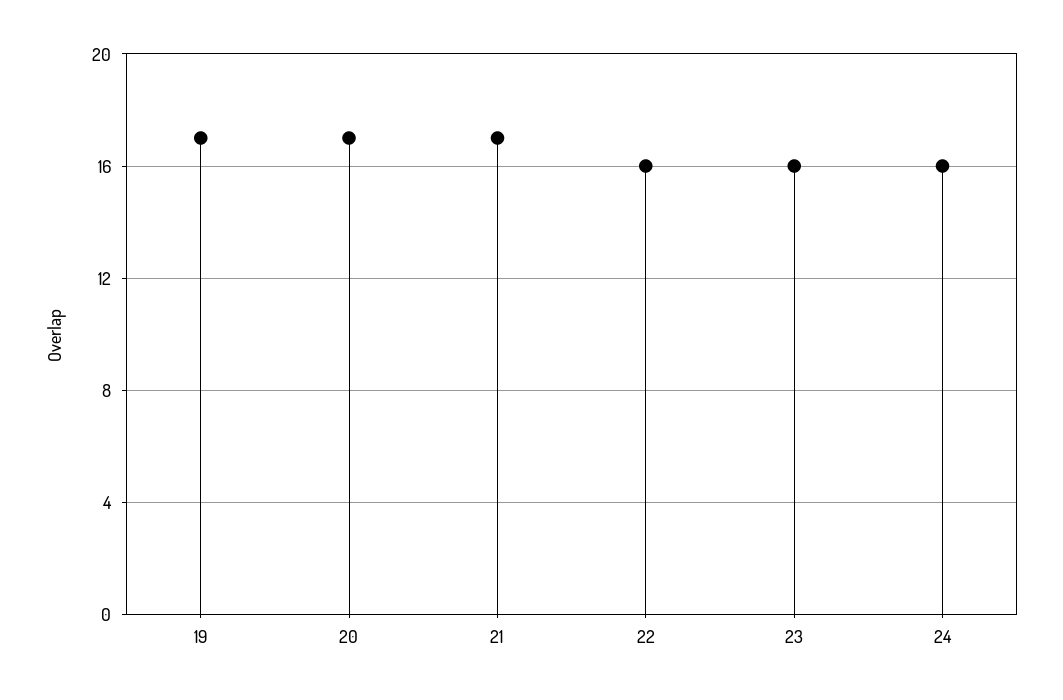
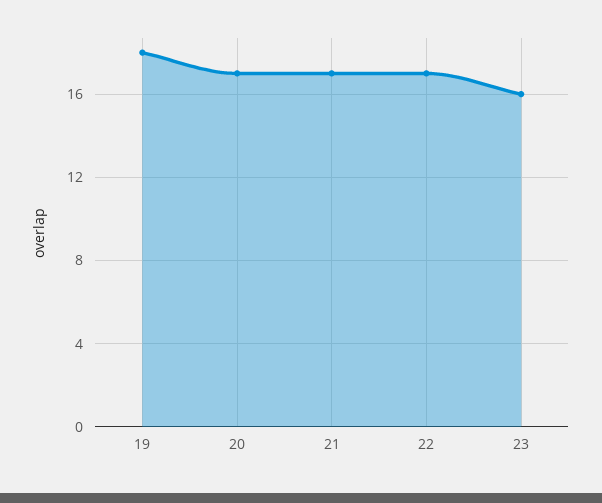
19: 17 -> 18
22: 16 -> 17
24: 16 -> none

